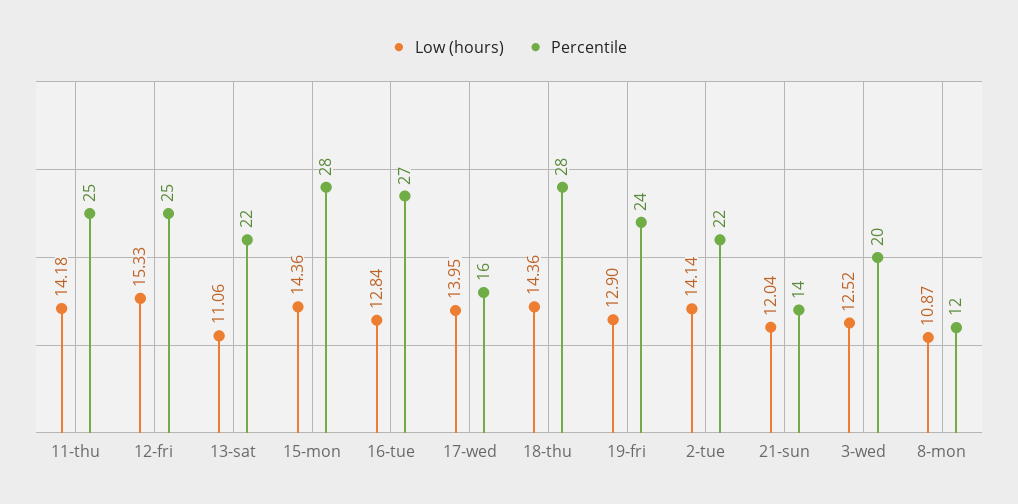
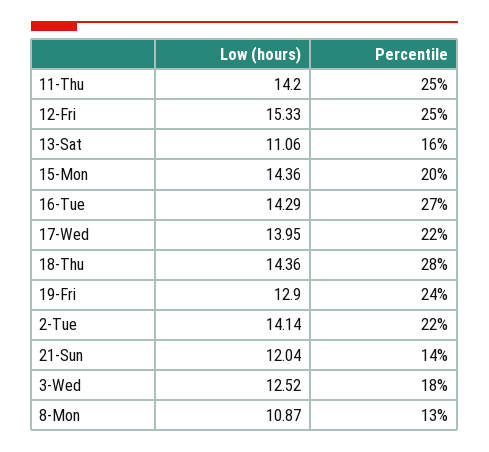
Low (hours), 11-thu: 14.18 -> 14.2
Percentile, 13-sat: 22 -> 16
Percentile, 15-mon: 28 -> 20
Low (hours), 16-tue: 12.84 -> 14.29
Percentile, 17-wed: 16 -> 22
Percentile, 3-wed: 20 -> 18
Percentile, 8-mon: 12 -> 13

